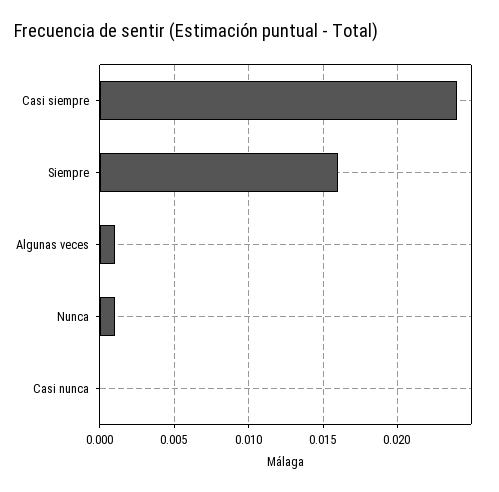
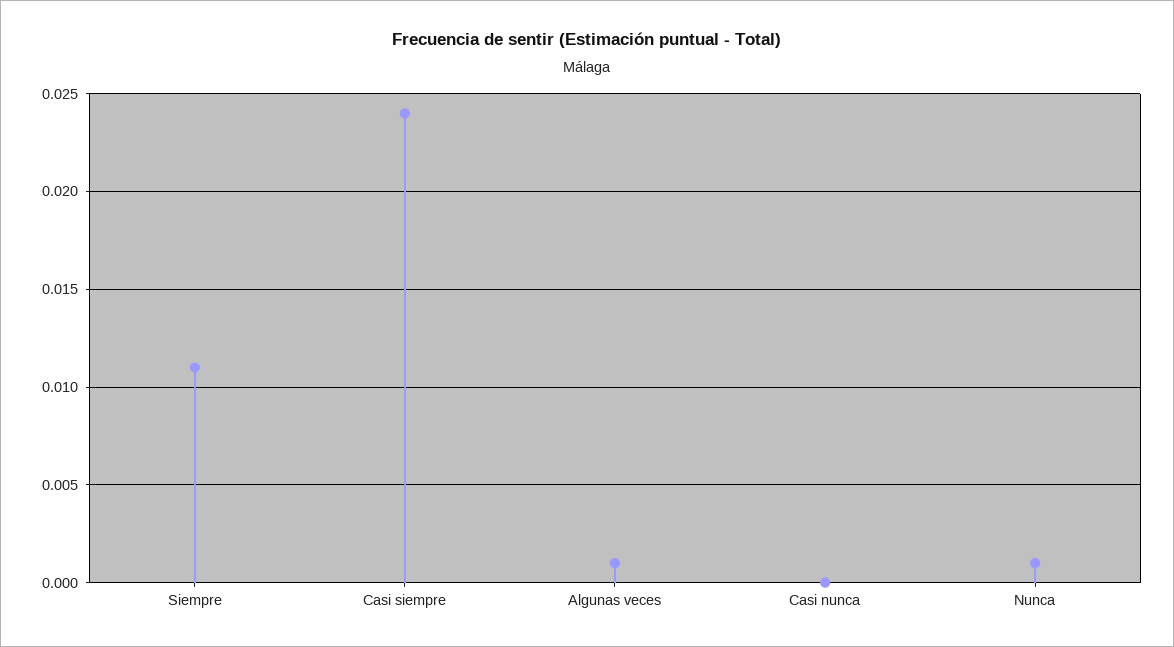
Siempre: 0.016 -> 0.011

